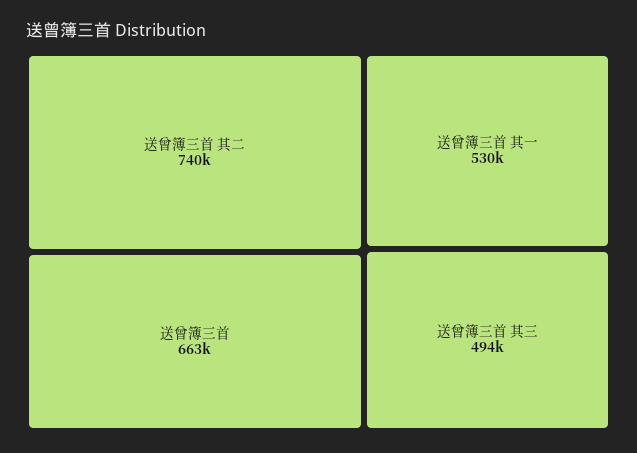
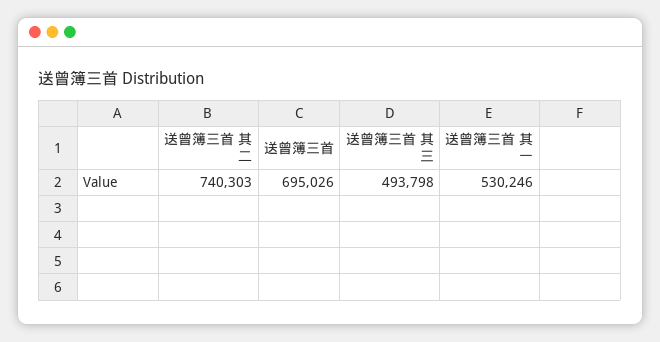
送曾簿三首: 663000 -> 695026

